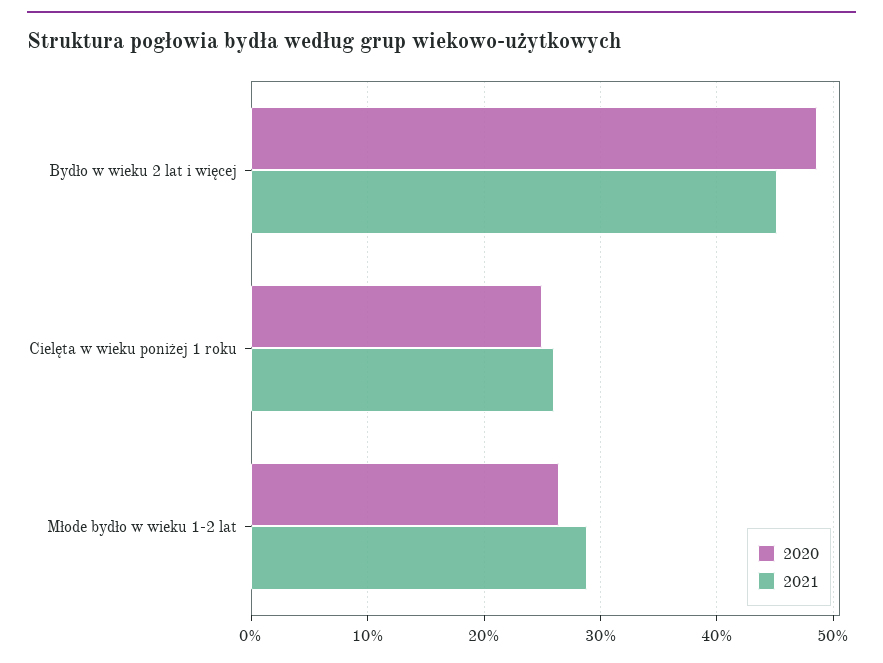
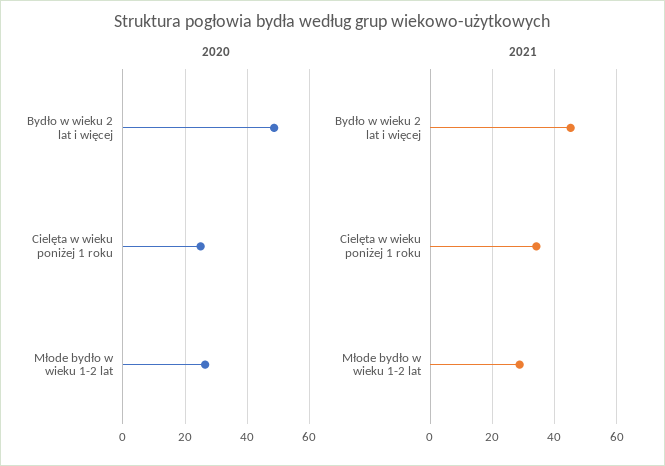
2021, Cielęta w wieku poniżej 1 roku: 26 -> 34

